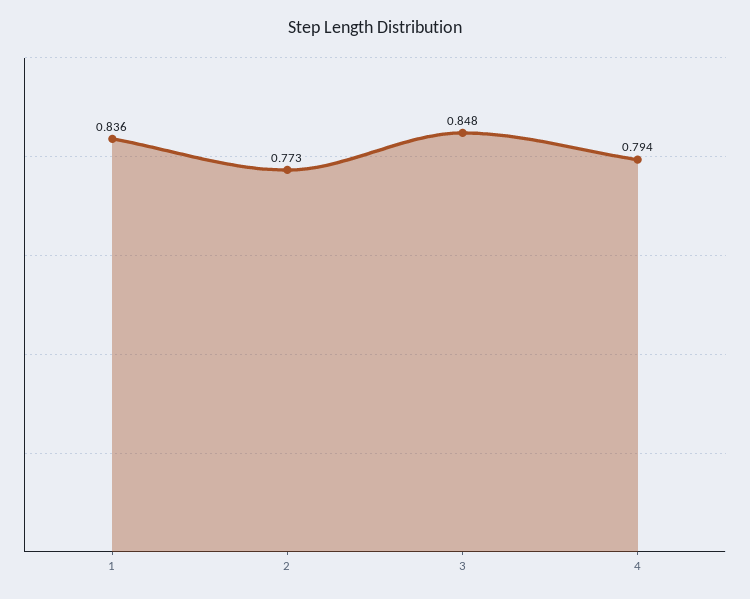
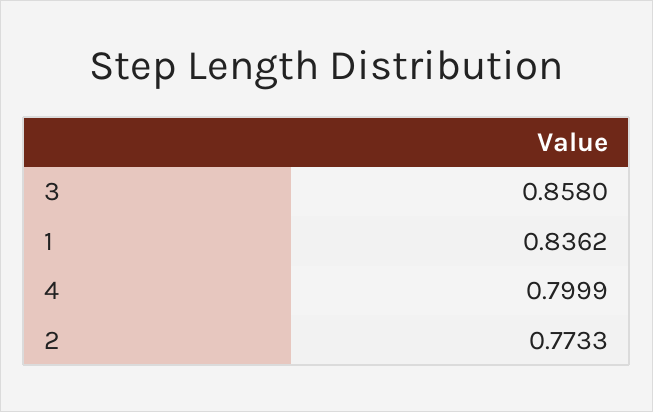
3: 0.848 -> 0.858
4: 0.794 -> 0.7999

